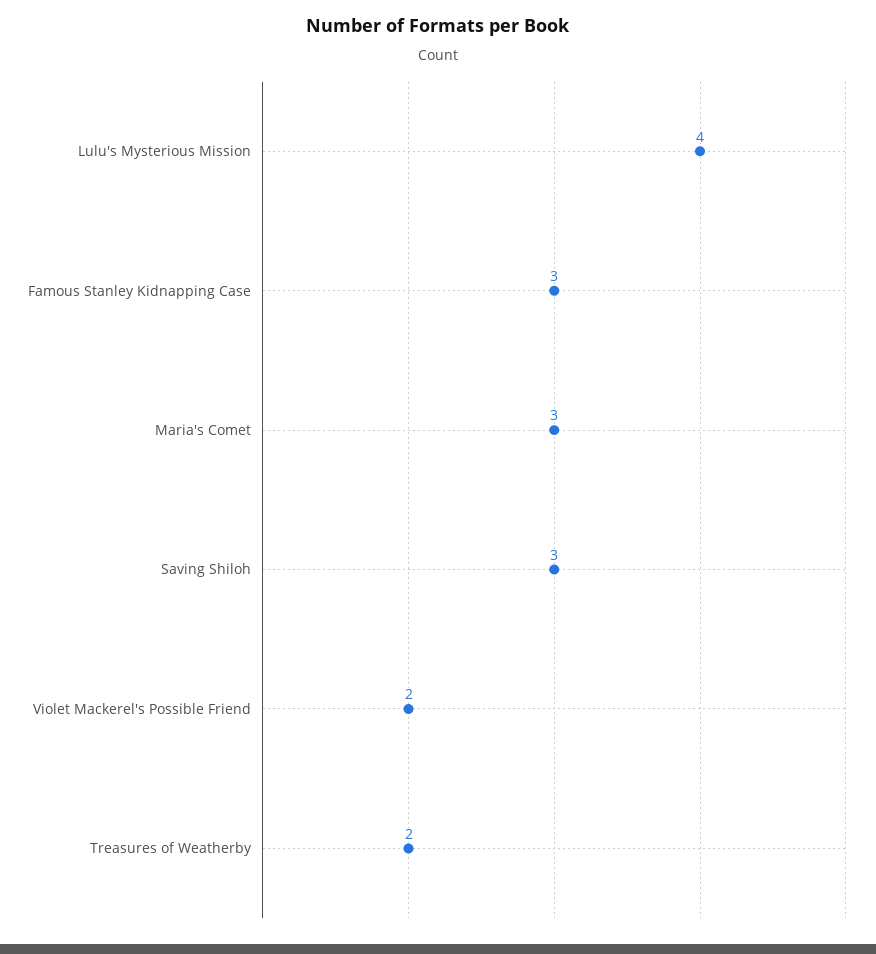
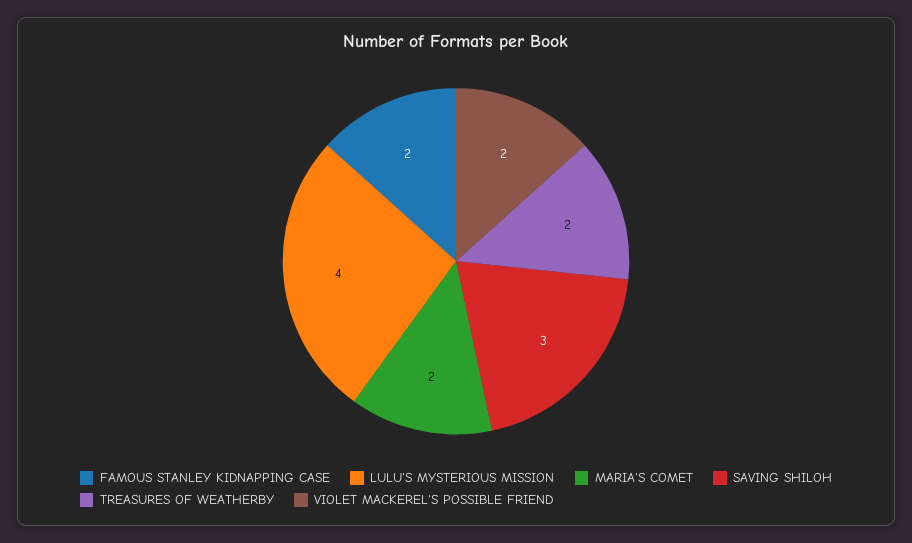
Famous Stanley Kidnapping Case: 3 -> 2
Maria's Comet: 3 -> 2

